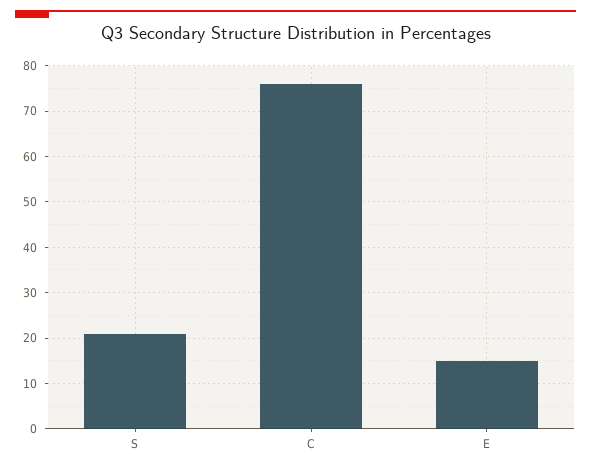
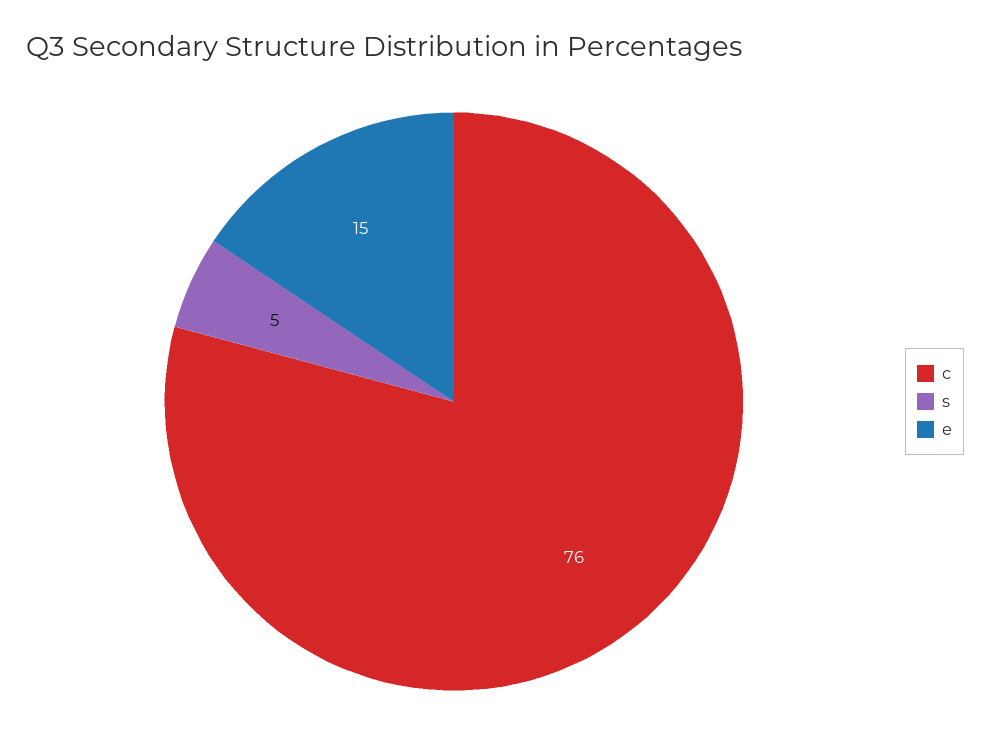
S: 20 -> 5

